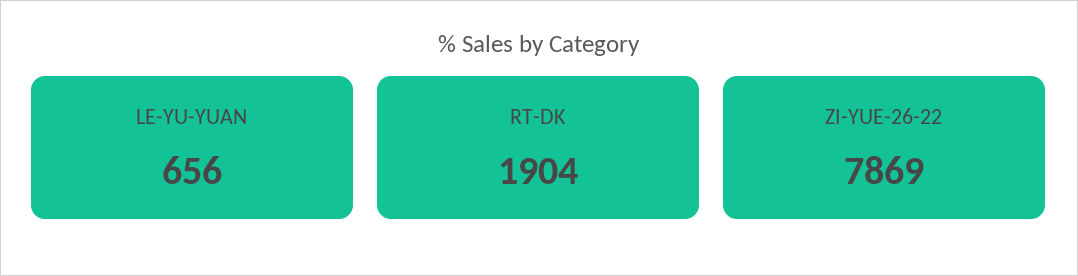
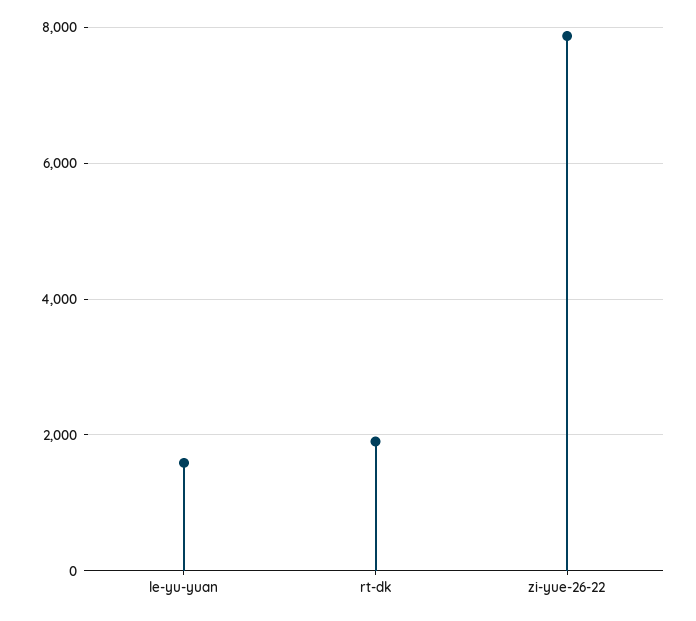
LE-YU-YUAN: 656 -> 1600

